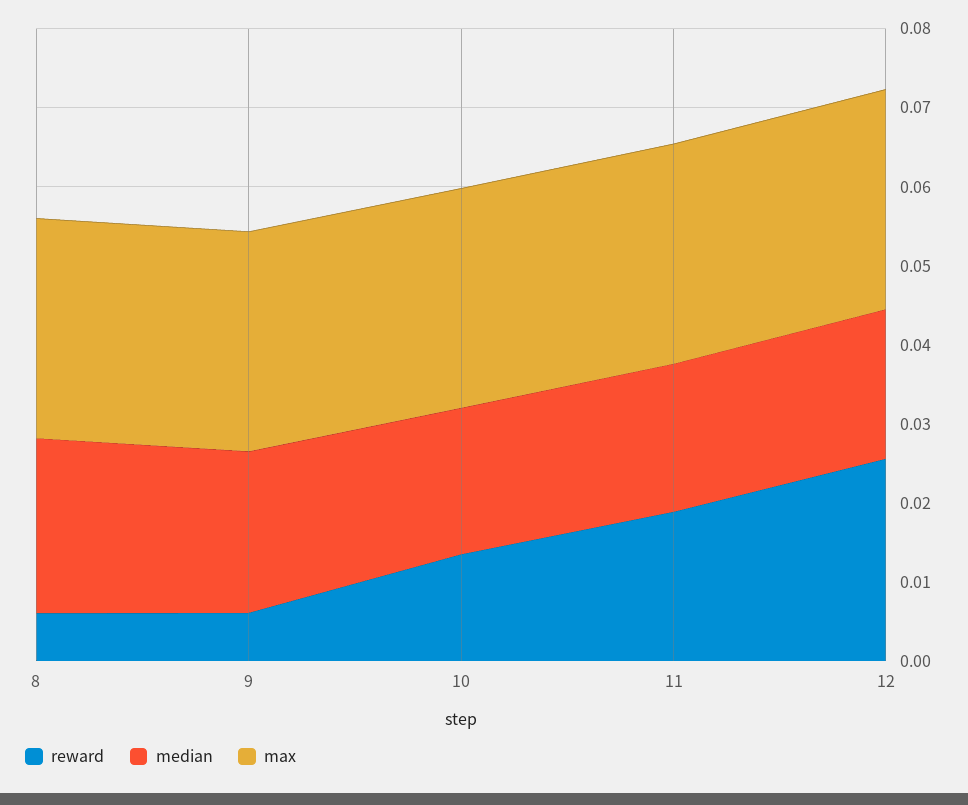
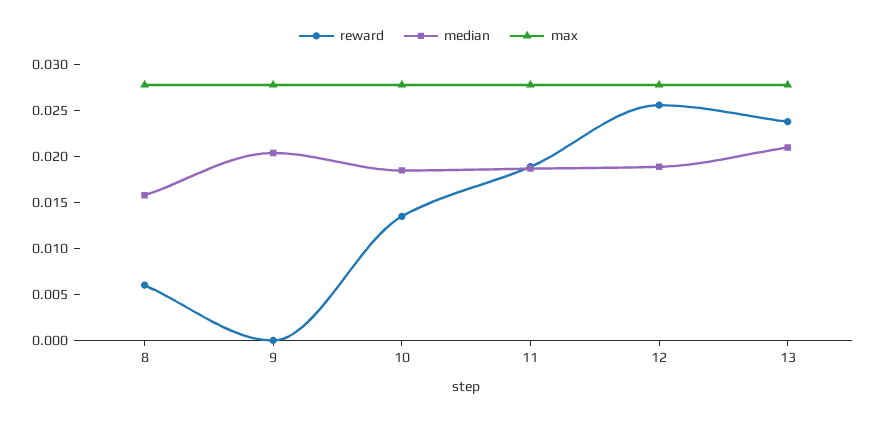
median, 8: 0.022 -> 0.016
reward, 9: 0.006 -> 0
reward, 13: none -> 0.024
median, 13: none -> 0.021
max, 13: none -> 0.028

